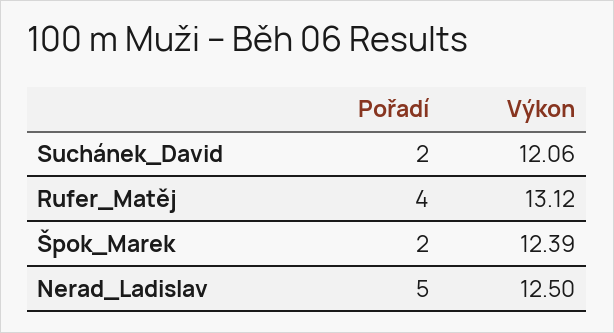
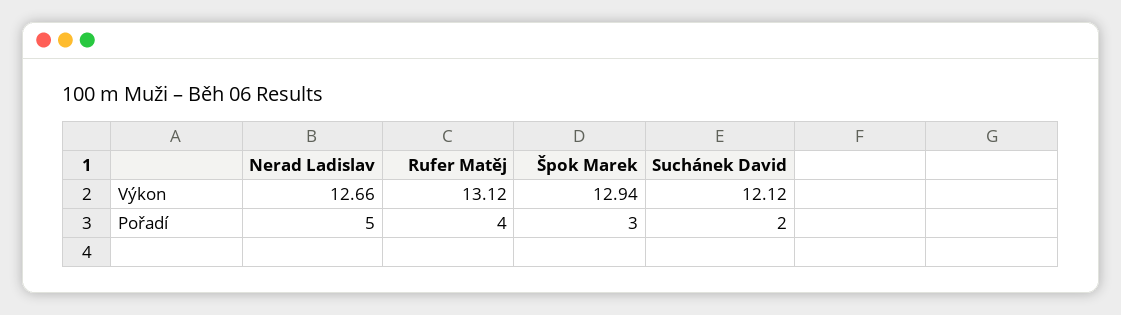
Výkon, Suchánek_David: 12.06 -> 12.12
Pořadí, Špok_Marek: 2 -> 3
Výkon, Špok_Marek: 12.39 -> 12.94
Výkon, Nerad_Ladislav: 12.5 -> 12.66

